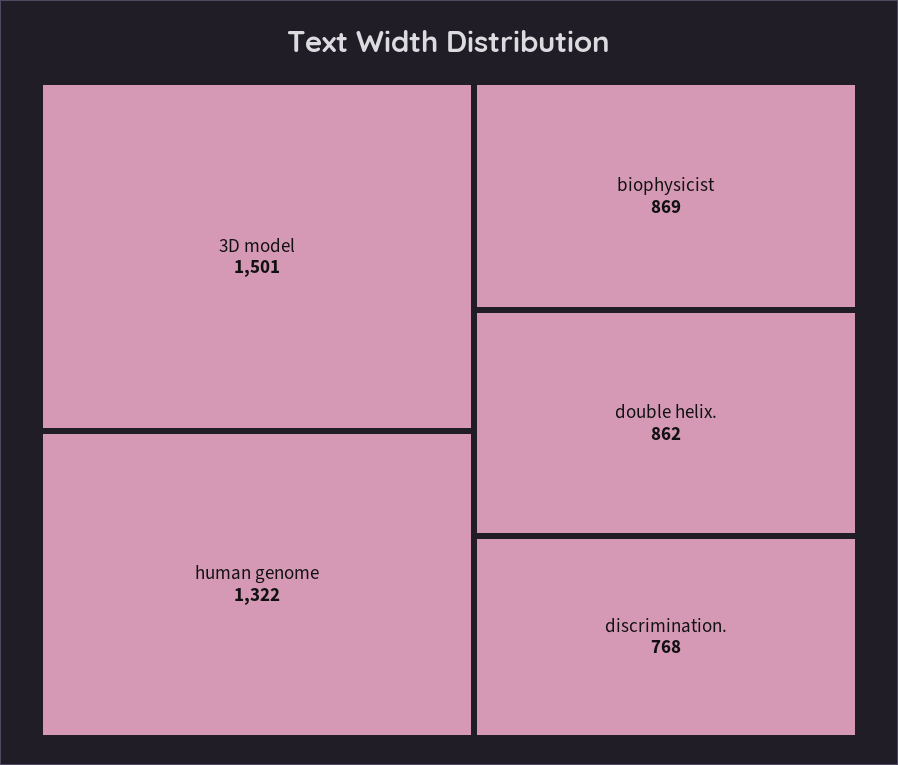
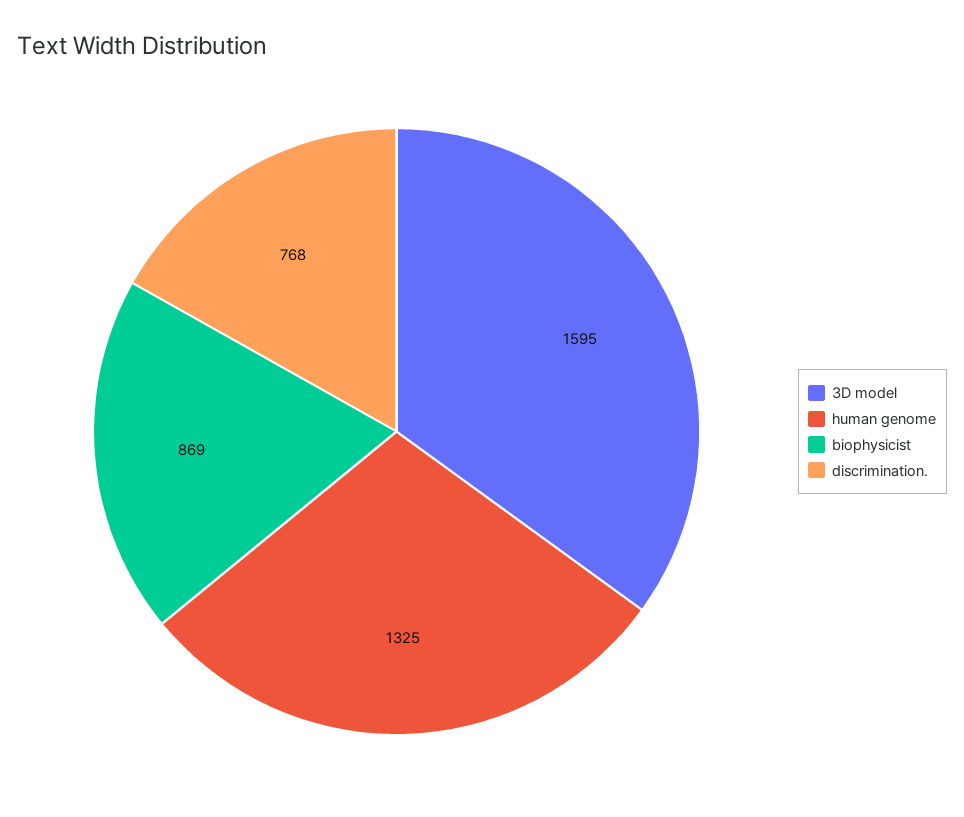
3D model: 1501 -> 1595
human genome: 1322 -> 1325
double helix.: 862 -> none

